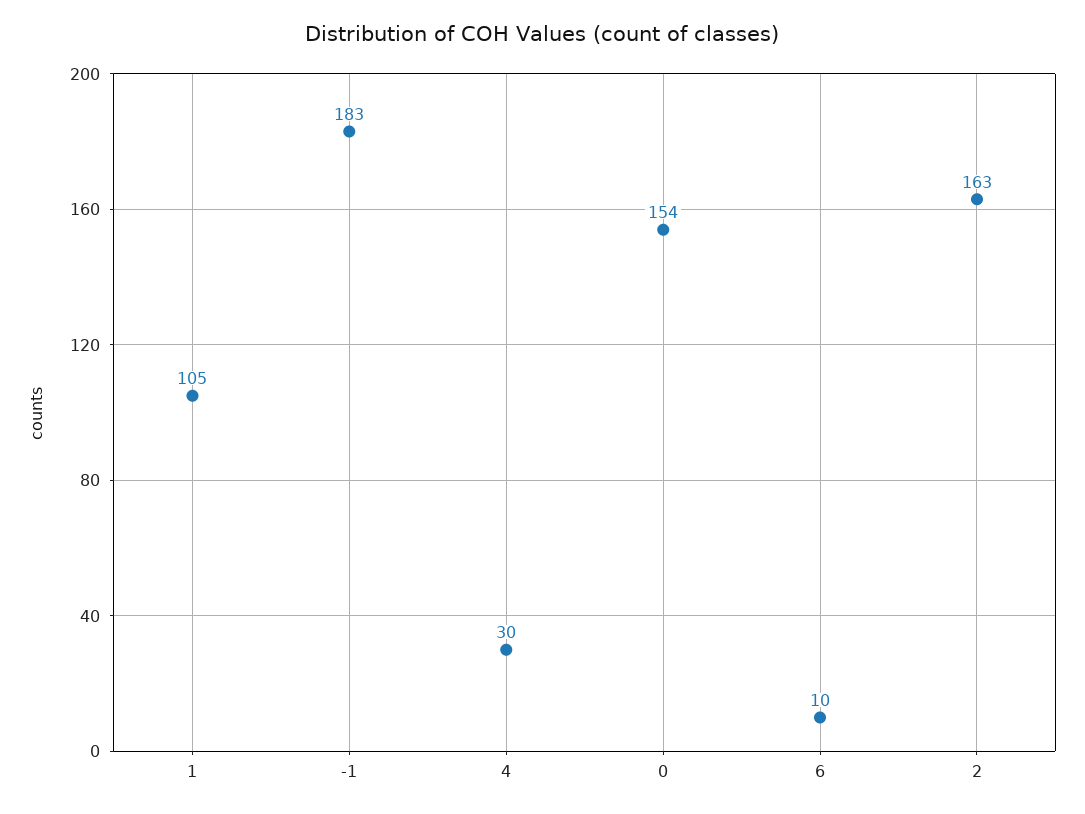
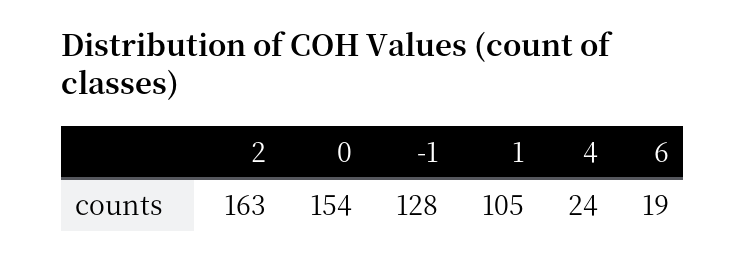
-1: 183 -> 128
4: 30 -> 24
6: 10 -> 19

